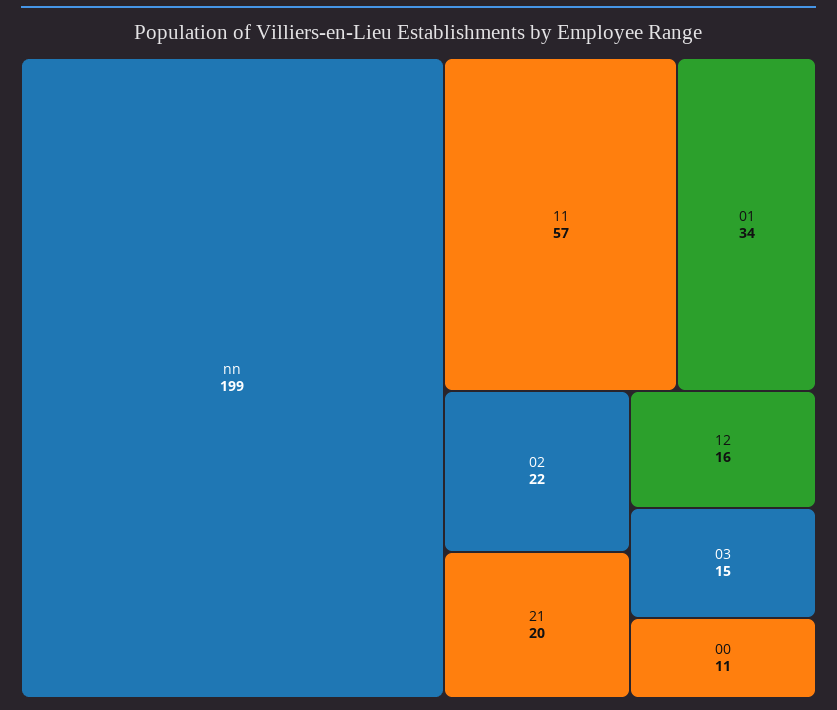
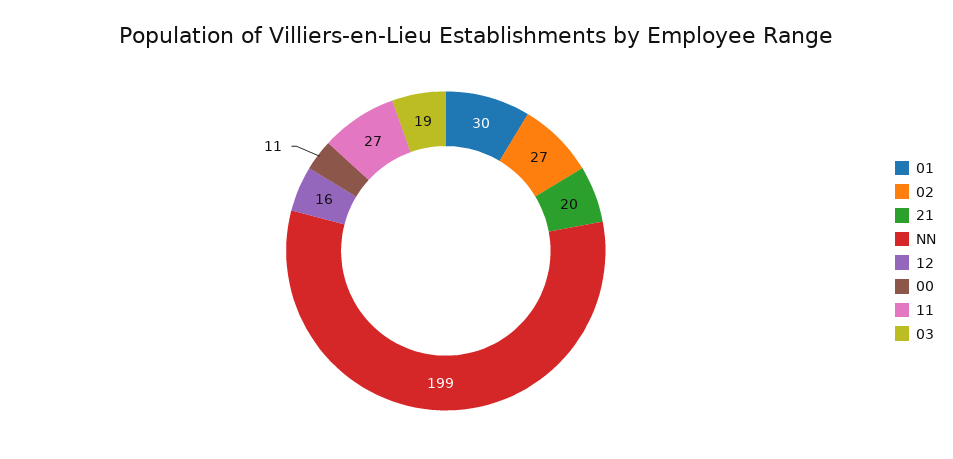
11: 57 -> 27
01: 34 -> 30
02: 22 -> 27
03: 15 -> 19

